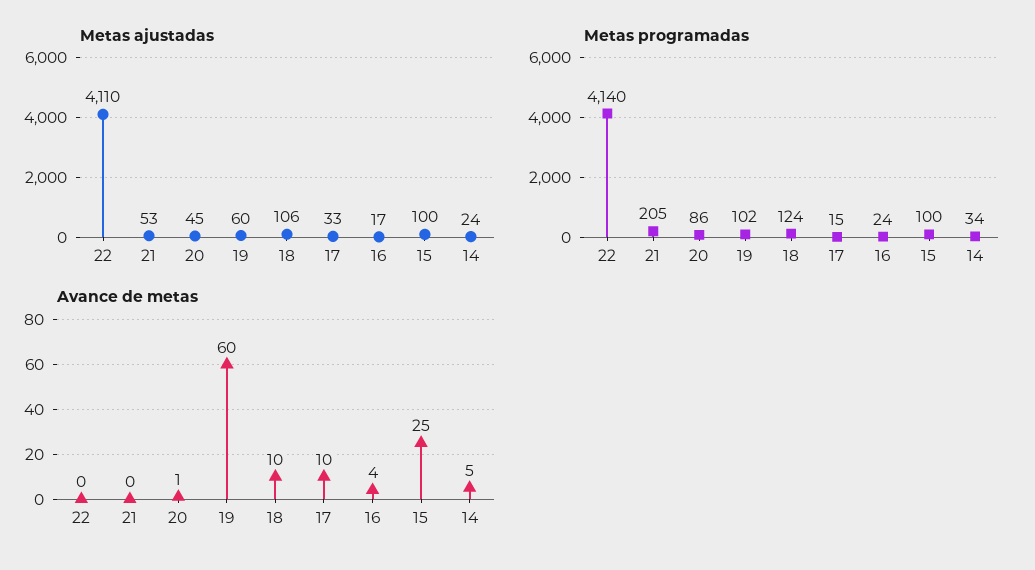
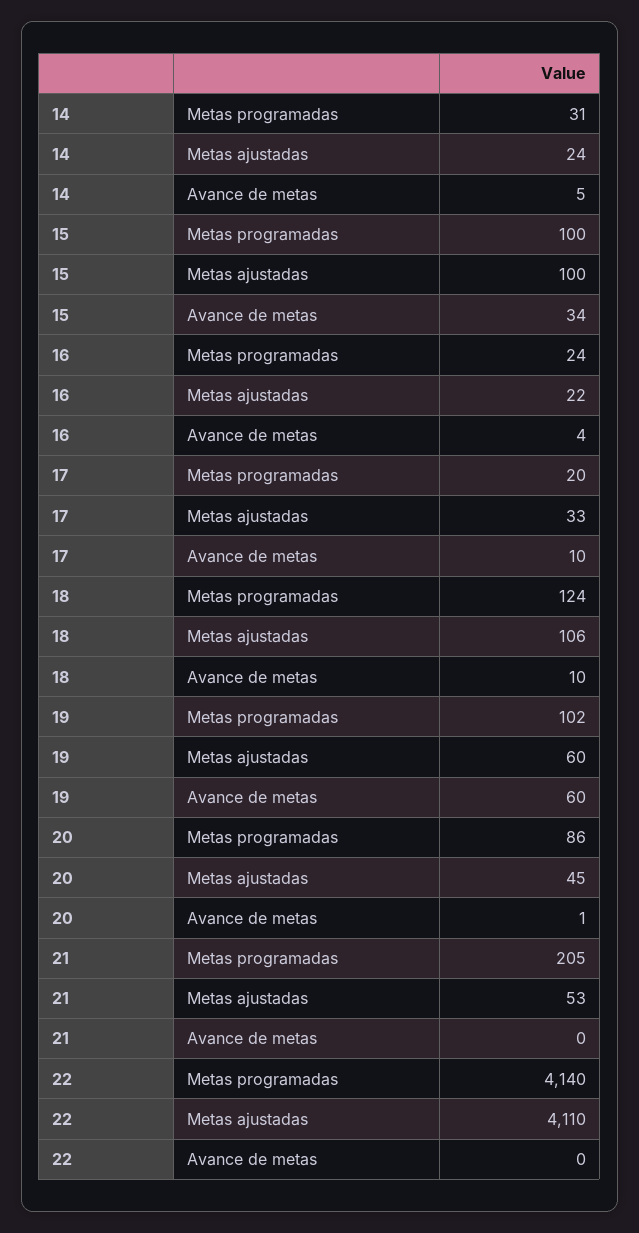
Metas ajustadas, 16: 17 -> 22
Metas programadas, 17: 15 -> 20
Metas programadas, 14: 34 -> 31
Avance de metas, 15: 25 -> 34

